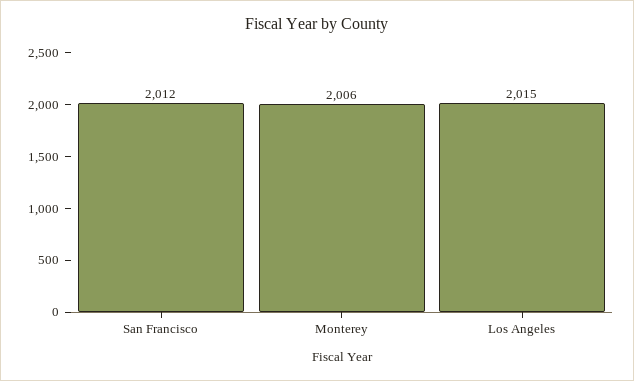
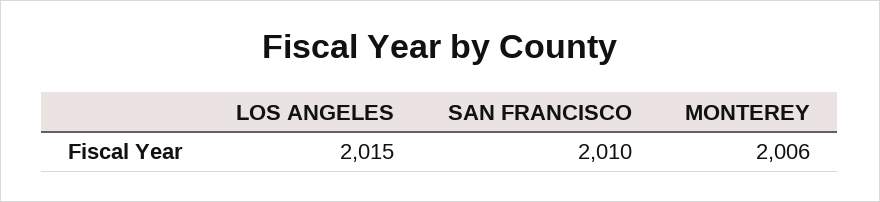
San Francisco: 2012 -> 2010

